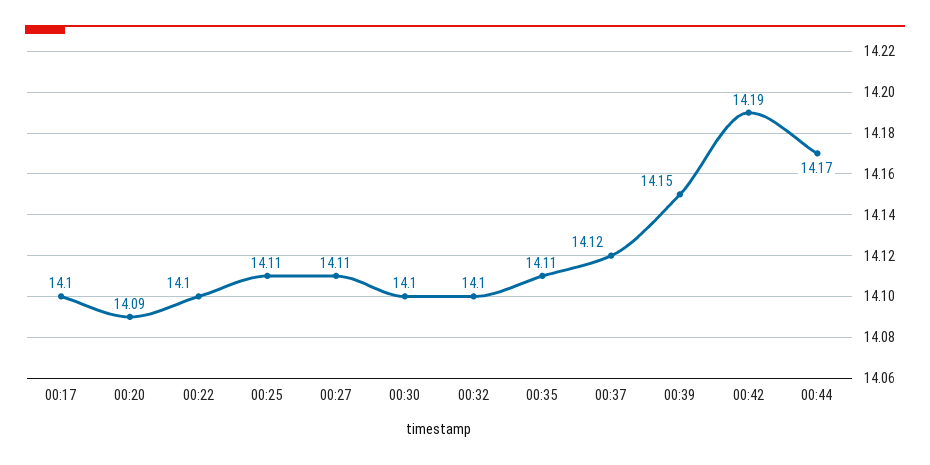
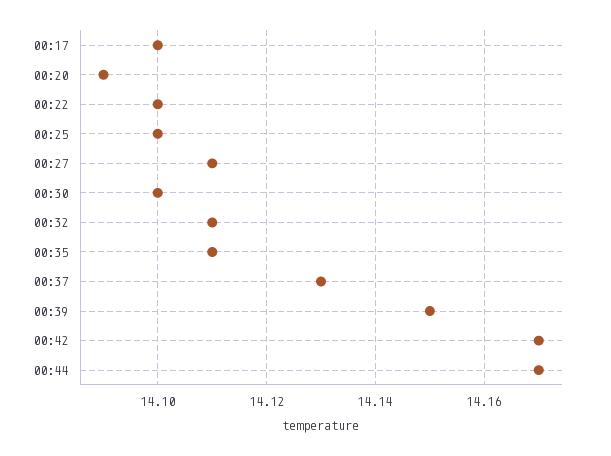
00:25: 14.11 -> 14.1
00:32: 14.1 -> 14.11
00:37: 14.12 -> 14.13
00:42: 14.19 -> 14.17

